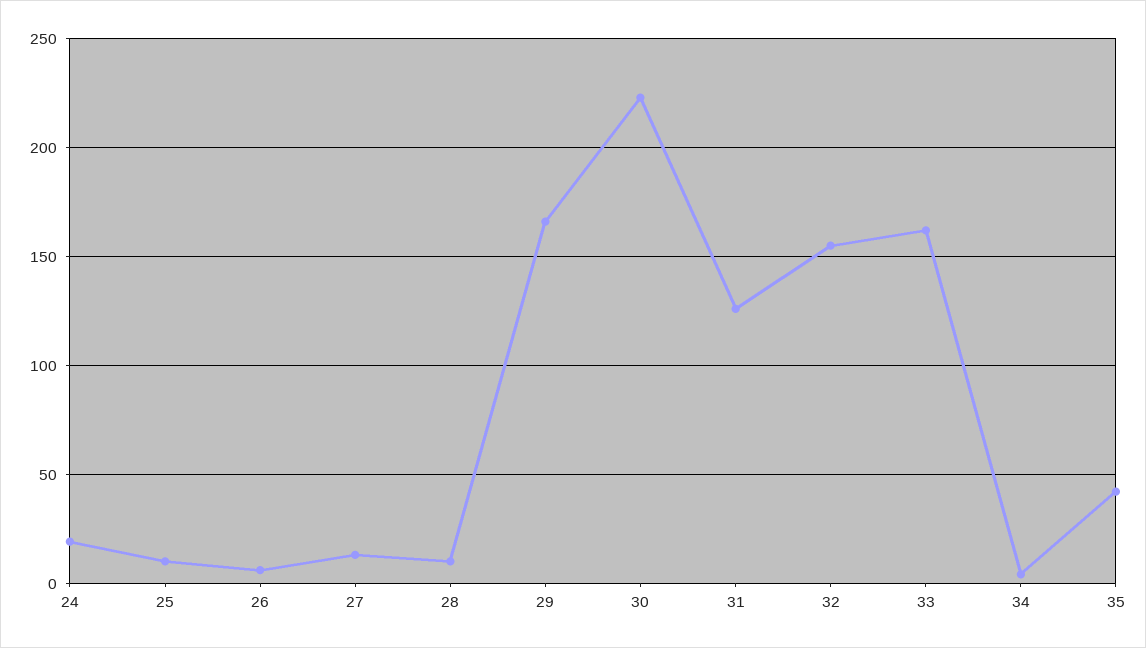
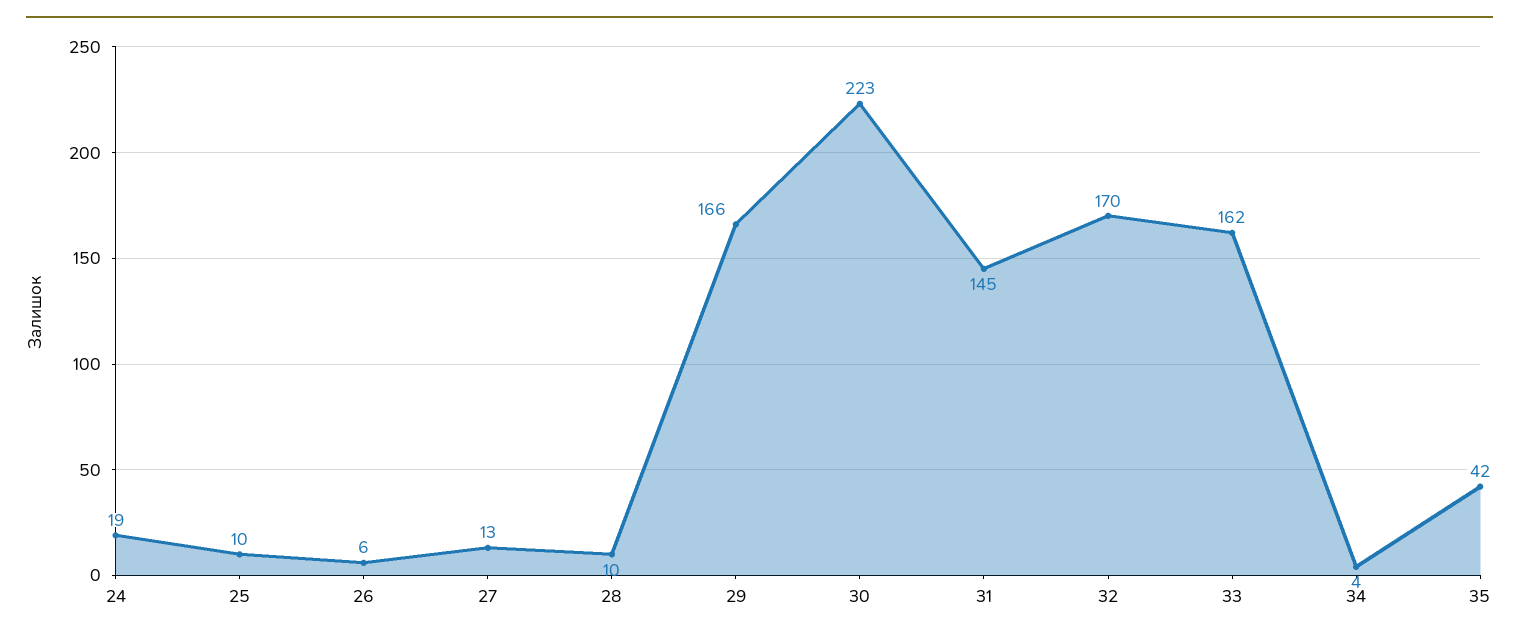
31: 125 -> 145
32: 155 -> 170

